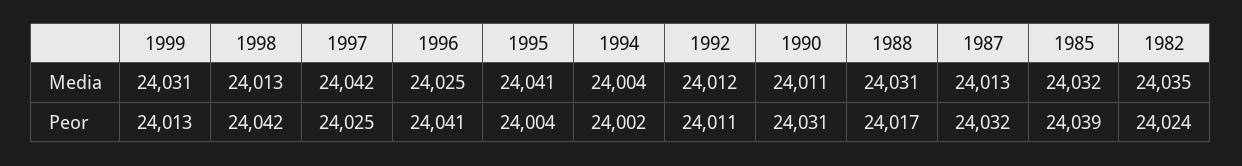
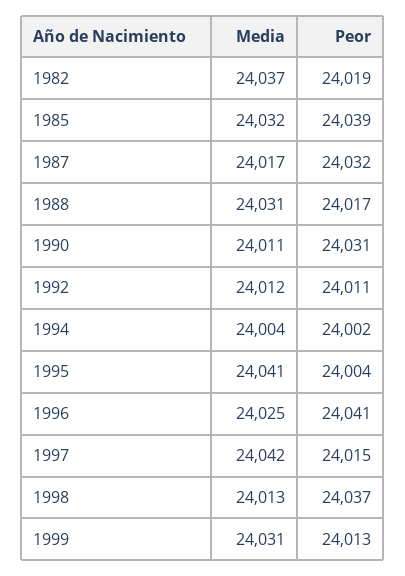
1987, Media: 24013 -> 24017
1982, Media: 24035 -> 24037
1998, Peor: 24042 -> 24037
1997, Peor: 24025 -> 24015
1982, Peor: 24024 -> 24019

